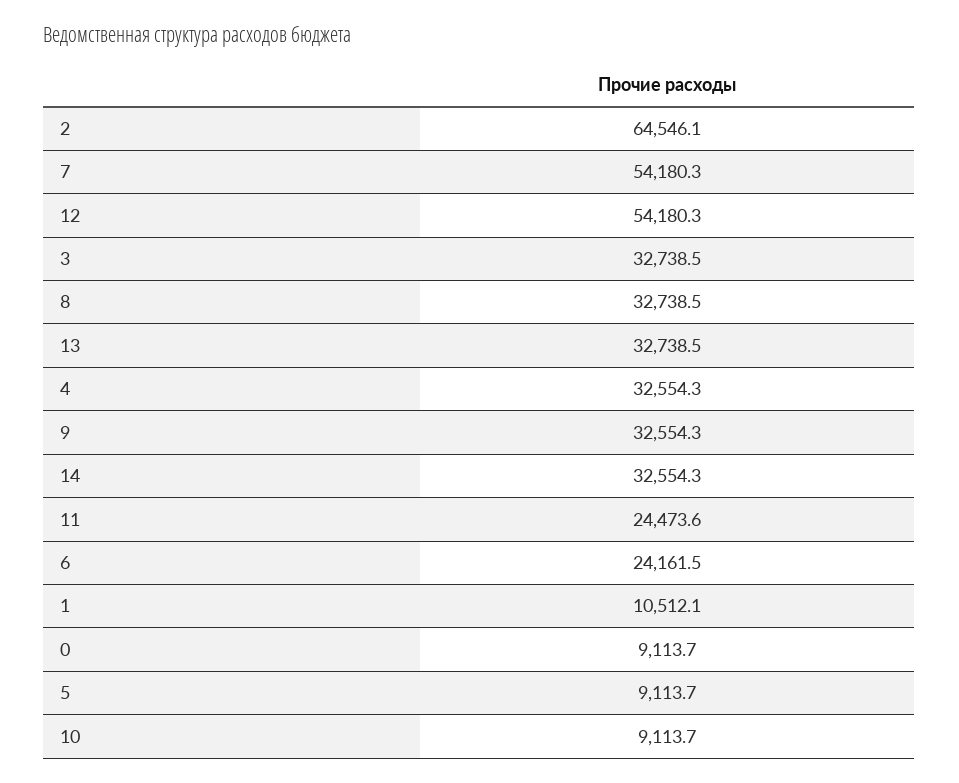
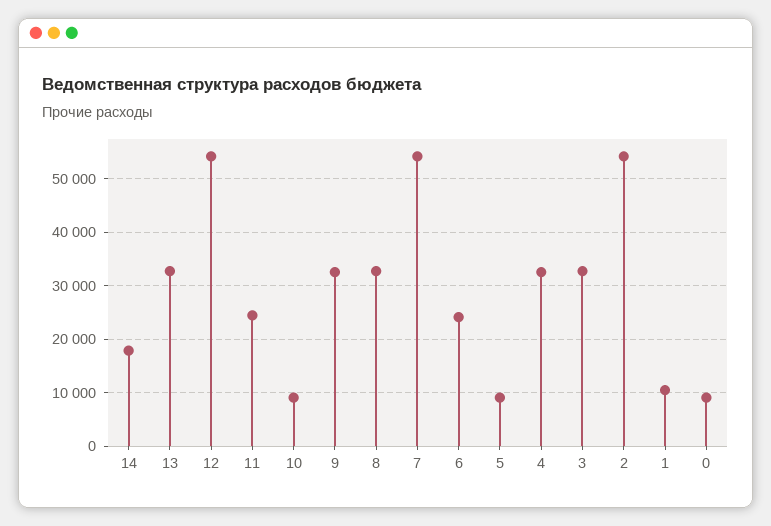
2: 64546.1 -> 54000
14: 32554.3 -> 18000

